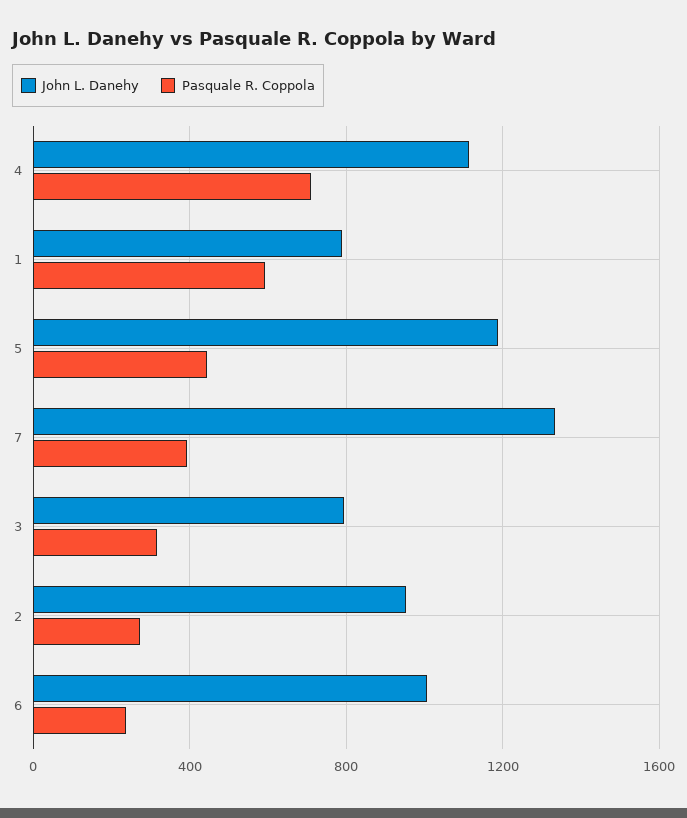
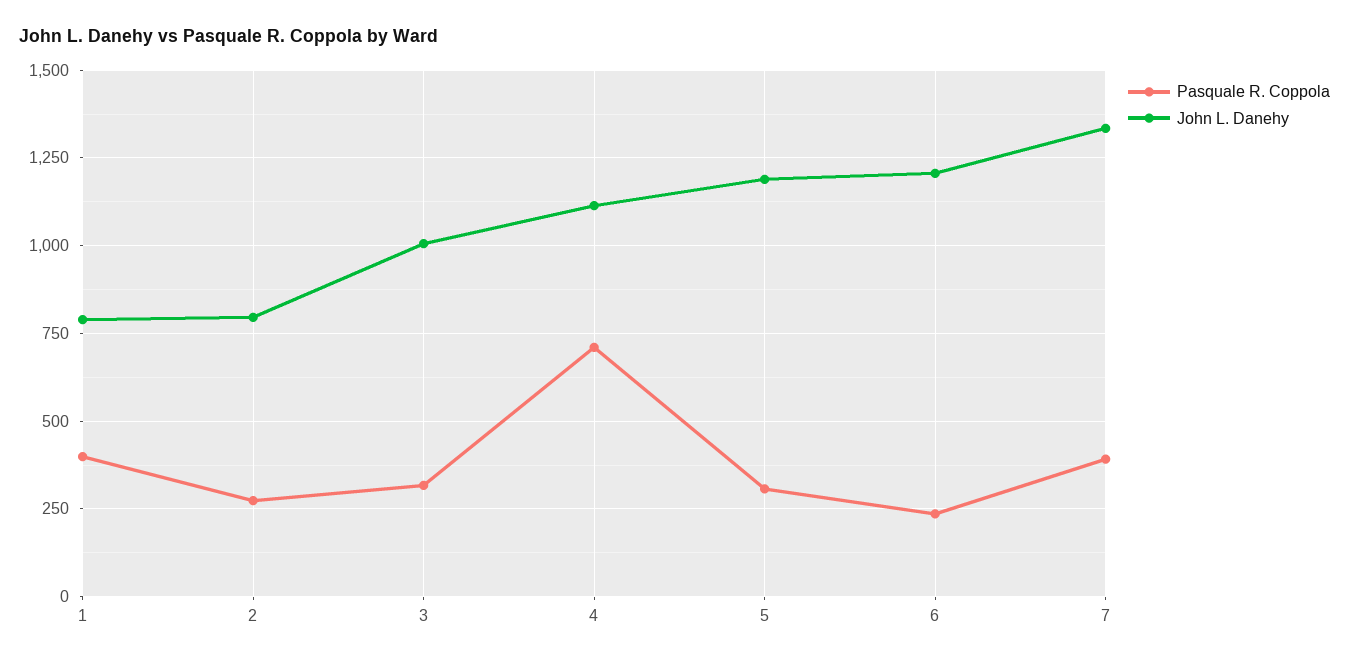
Pasquale R. Coppola, 1: 600 -> 400
Pasquale R. Coppola, 5: 450 -> 300
John L. Danehy, 3: 800 -> 1000
John L. Danehy, 2: 950 -> 800
John L. Danehy, 6: 1000 -> 1200

